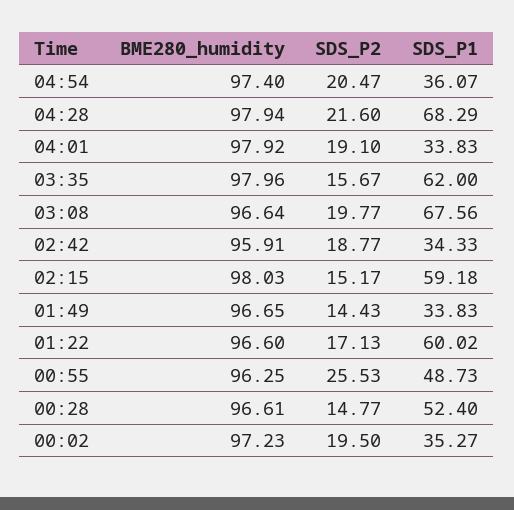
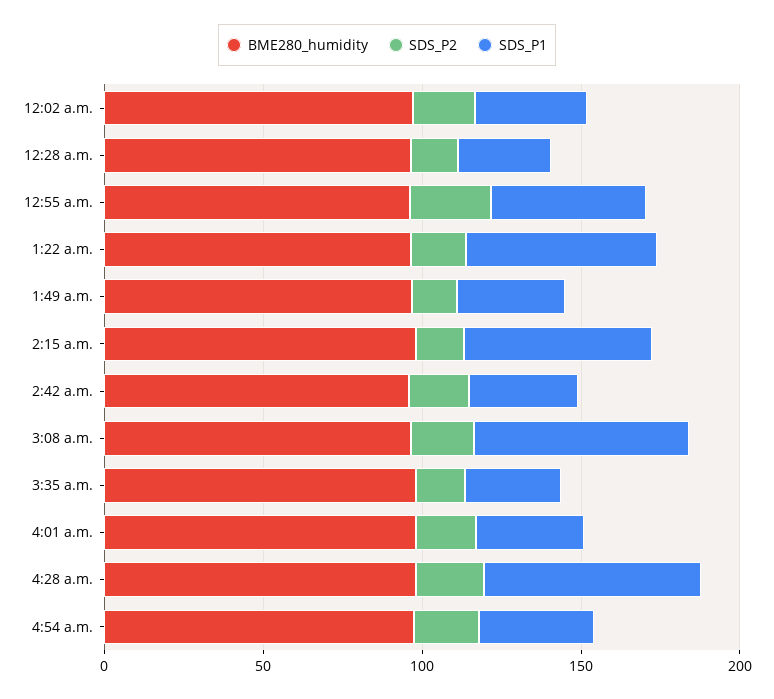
SDS_P1, 03:35: 62 -> 30
SDS_P1, 00:28: 52.4 -> 30

